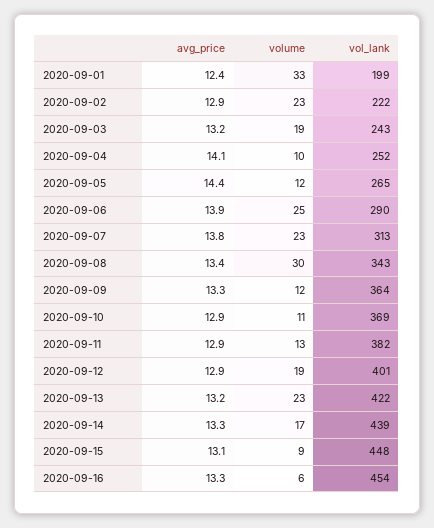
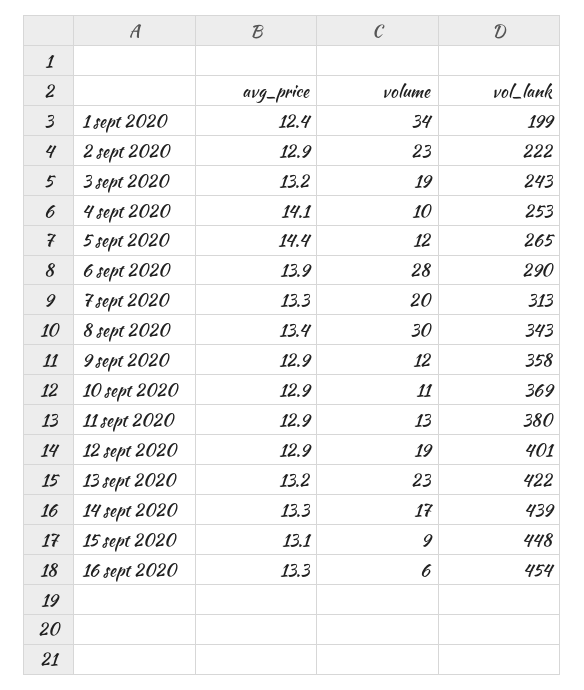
volume, 2020-09-01: 33 -> 34
vol_lank, 2020-09-04: 252 -> 253
volume, 2020-09-06: 25 -> 28
avg_price, 2020-09-07: 13.8 -> 13.3
volume, 2020-09-07: 23 -> 20
avg_price, 2020-09-09: 13.3 -> 12.9
vol_lank, 2020-09-09: 364 -> 358
vol_lank, 2020-09-11: 382 -> 380

